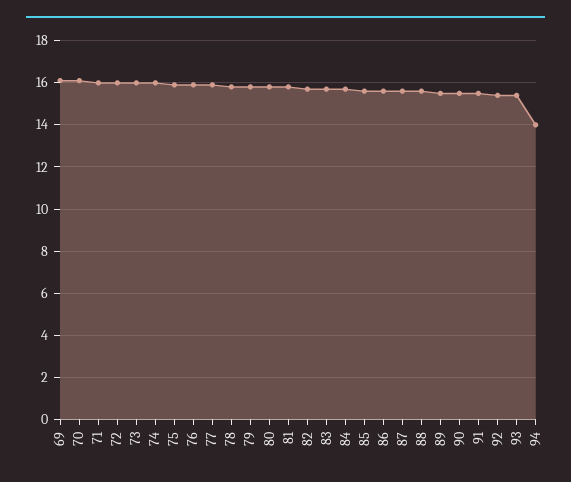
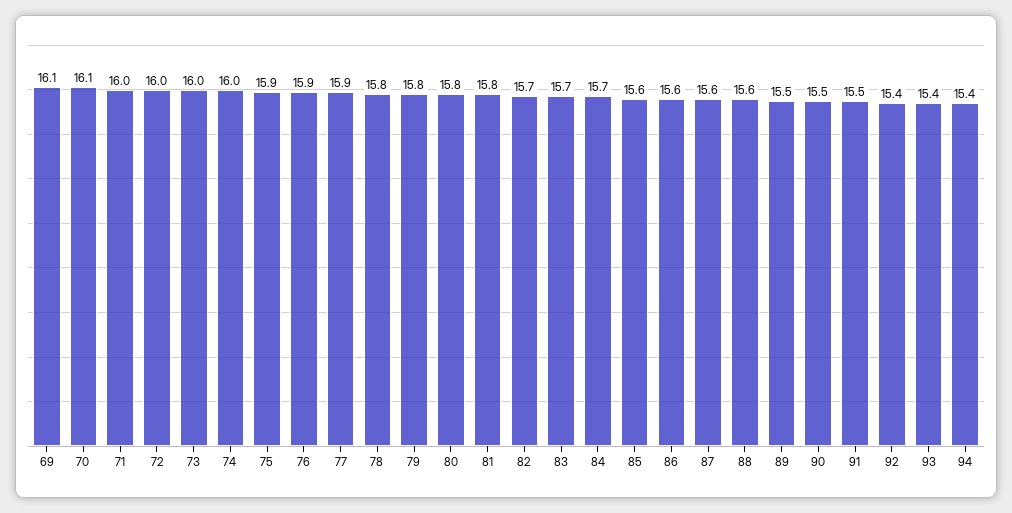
94: 14 -> 15.4

